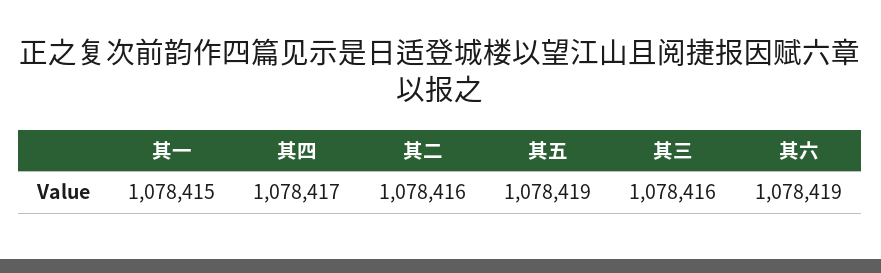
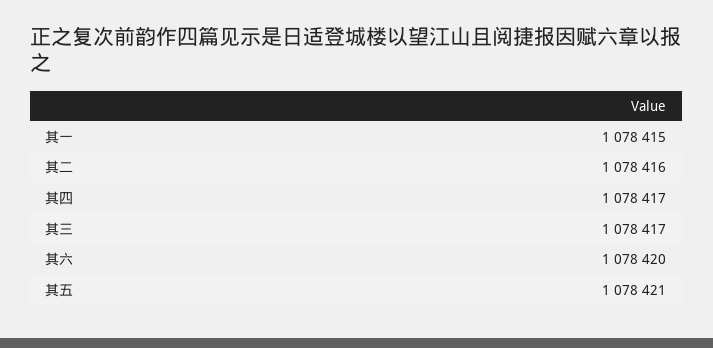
其五: 1078419 -> 1078421
其三: 1078416 -> 1078417
其六: 1078419 -> 1078420

